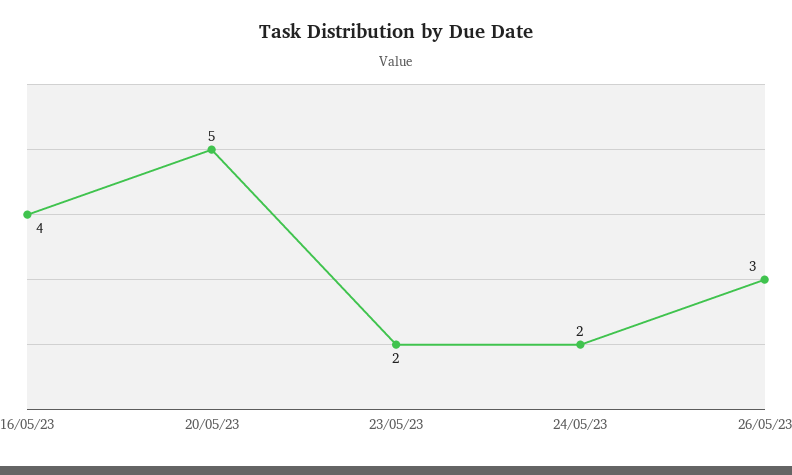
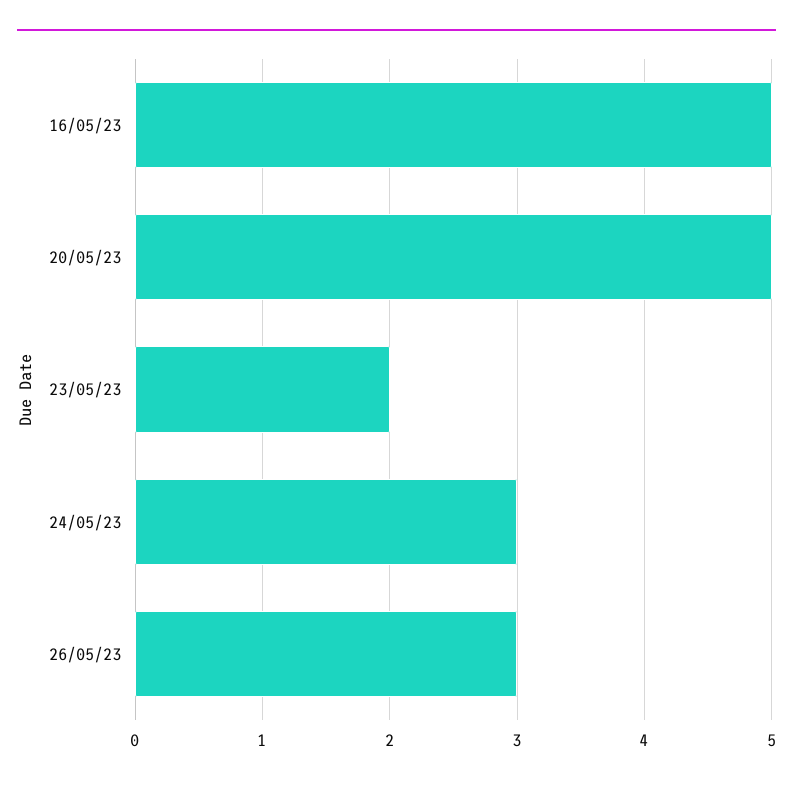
16/05/23: 4 -> 5
24/05/23: 2 -> 3

